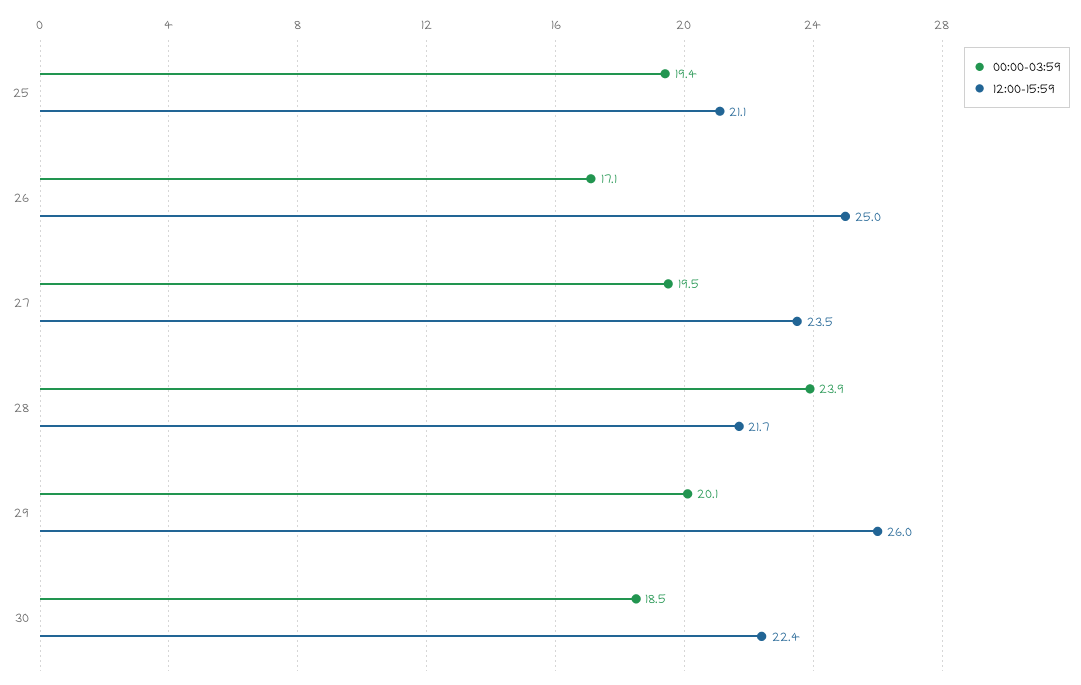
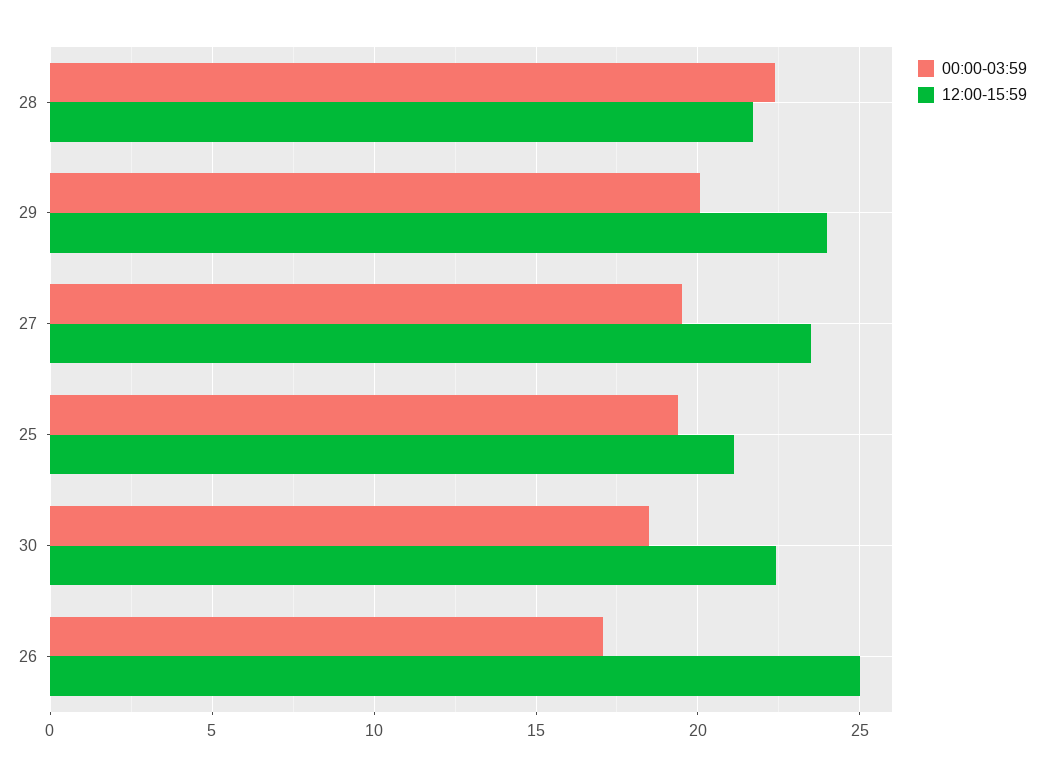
00:00-03:59, 28: 23.9 -> 22.5
12:00-15:59, 29: 26 -> 24

